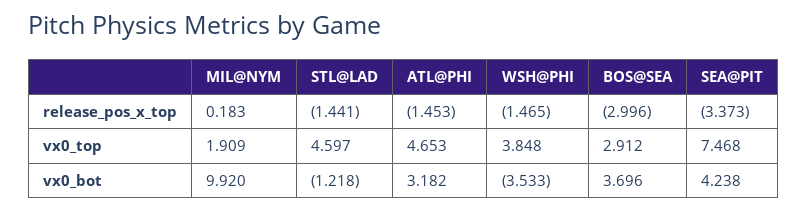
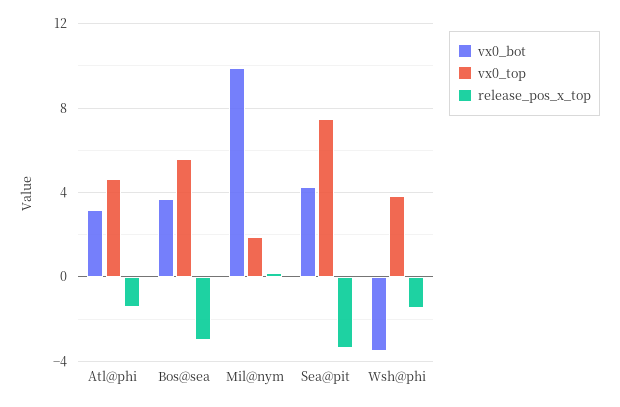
release_pos_x_top, STL@LAD: -1.441 -> none
vx0_top, STL@LAD: 4.597 -> none
vx0_top, BOS@SEA: 2.912 -> 5.5
vx0_bot, STL@LAD: -1.218 -> none

